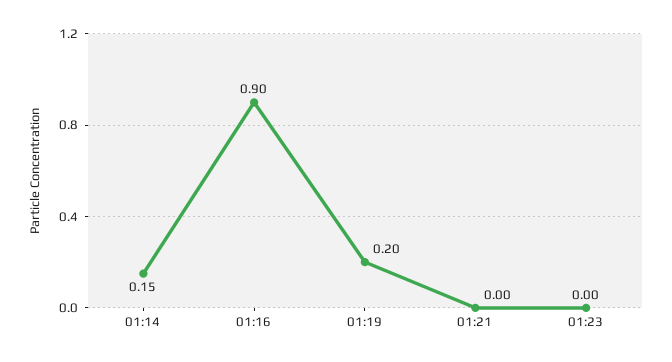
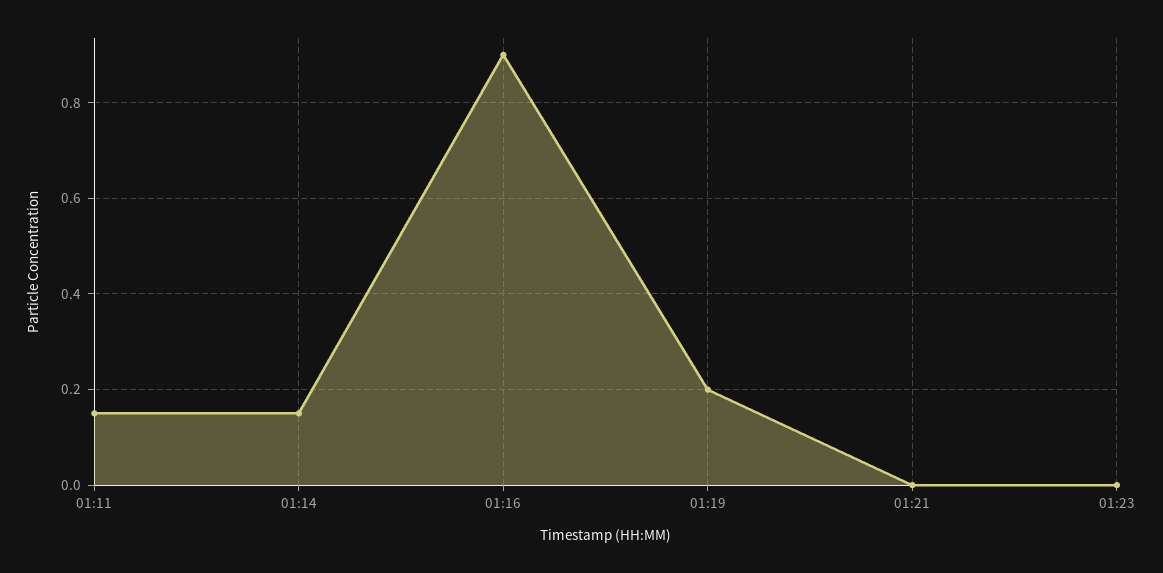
01:11: none -> 0.15

